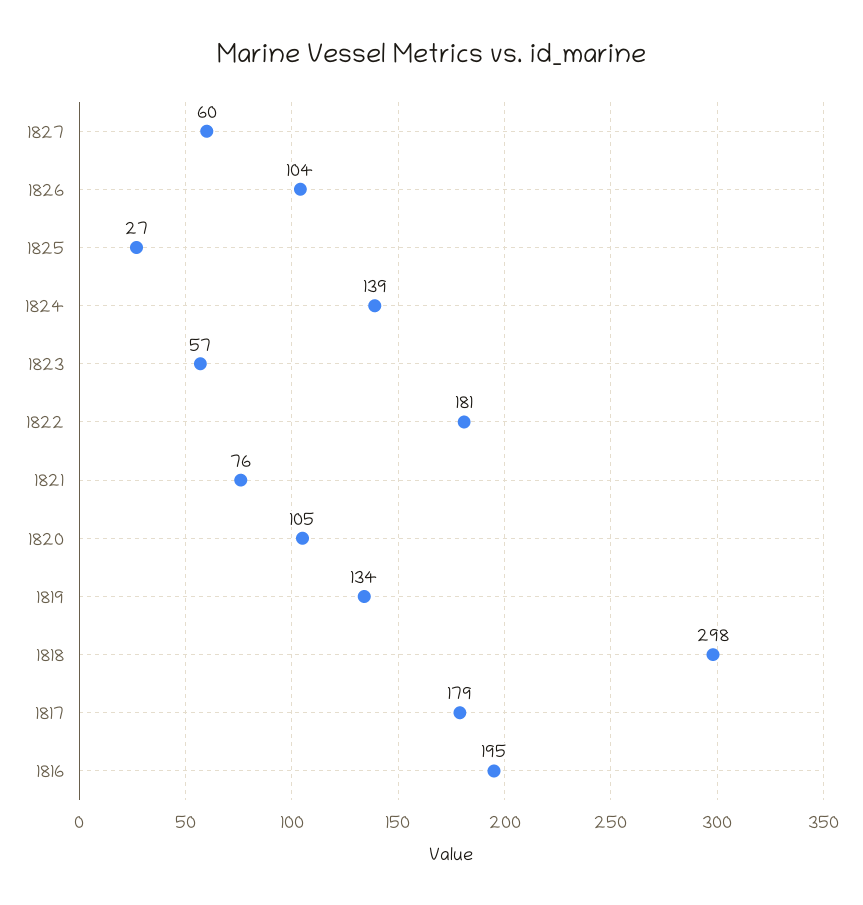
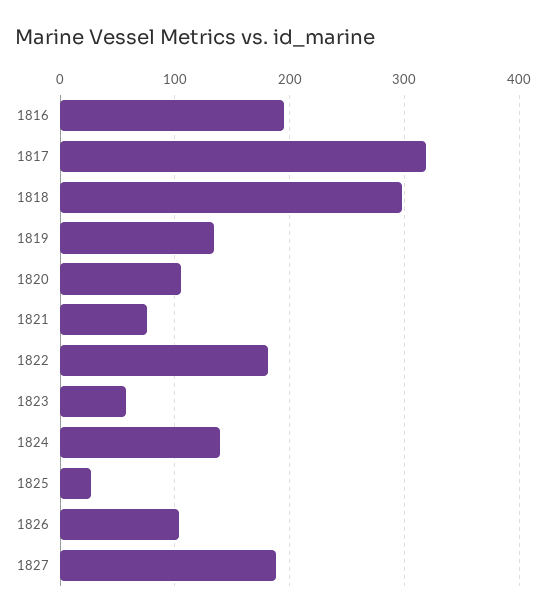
1827: 60 -> 190
1817: 179 -> 320

